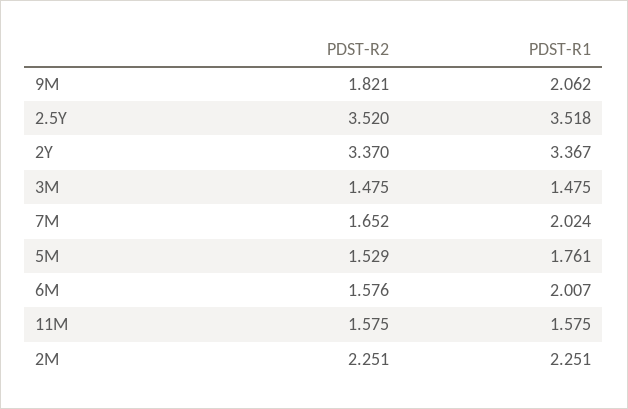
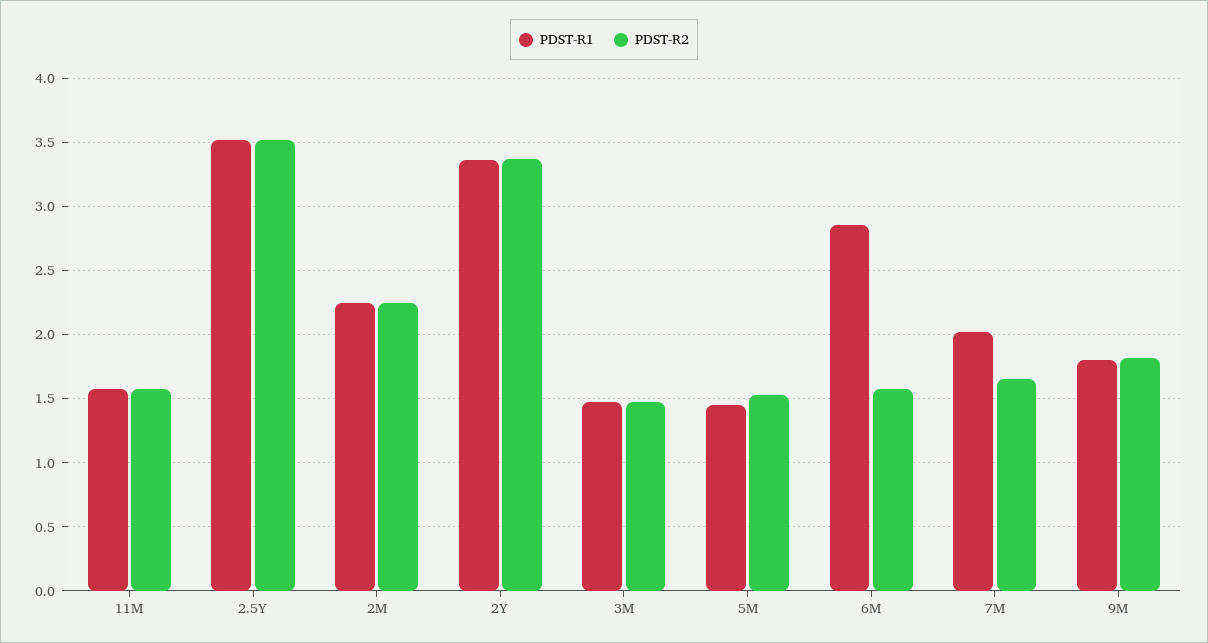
PDST-R1, 9M: 2.062 -> 1.8
PDST-R1, 5M: 1.761 -> 1.45
PDST-R1, 6M: 2.007 -> 2.85

